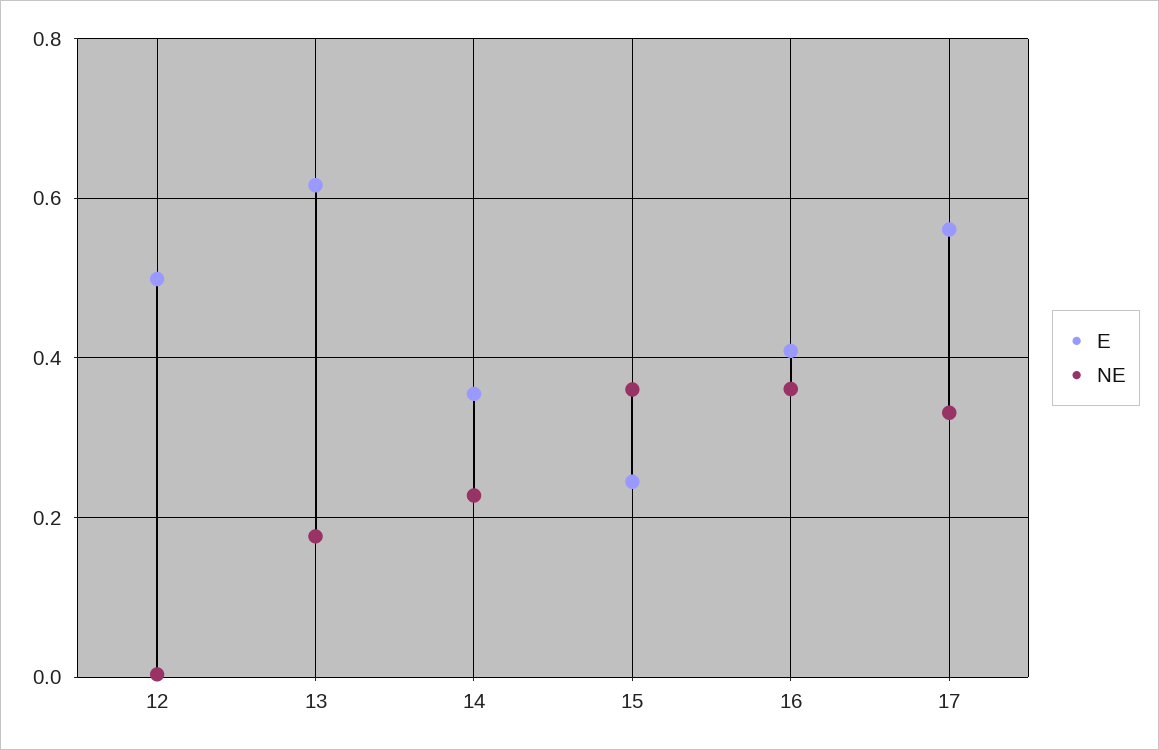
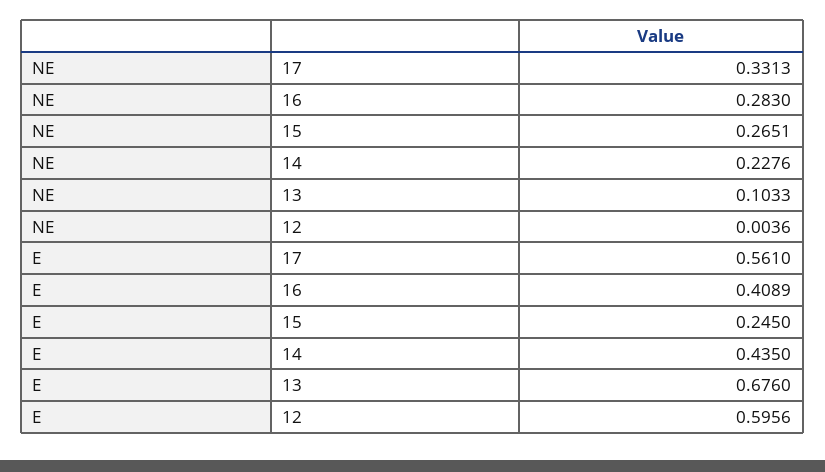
E, 12: 0.5 -> 0.5956
E, 13: 0.62 -> 0.676
NE, 13: 0.18 -> 0.1033
E, 14: 0.36 -> 0.435
NE, 15: 0.36 -> 0.2651
NE, 16: 0.36 -> 0.283

